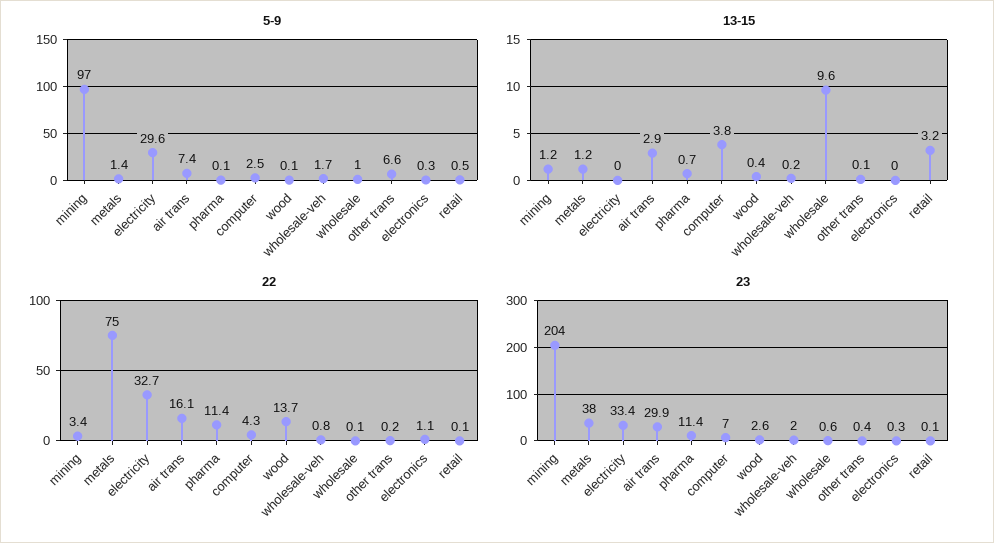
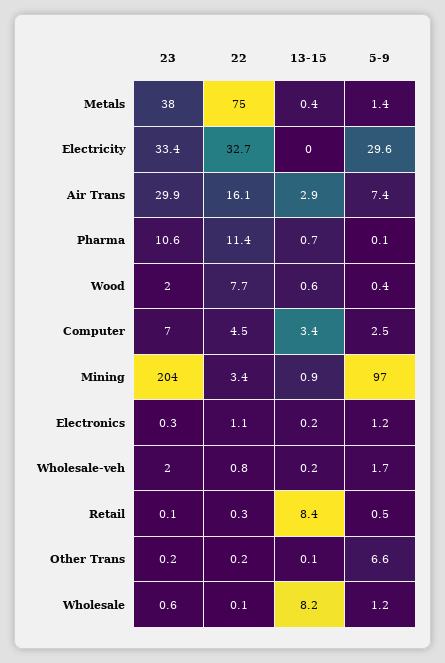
5-9, wood: 0.1 -> 0.4
5-9, wholesale: 1 -> 1.2
5-9, electronics: 0.3 -> 1.2
13-15, mining: 1.2 -> 0.9
13-15, metals: 1.2 -> 0.4
13-15, computer: 3.8 -> 3.4
13-15, wood: 0.4 -> 0.6
13-15, wholesale: 9.6 -> 8.2
13-15, electronics: 0 -> 0.2
13-15, retail: 3.2 -> 8.4
22, computer: 4.3 -> 4.5
22, wood: 13.7 -> 7.7
22, retail: 0.1 -> 0.3
23, pharma: 11.4 -> 10.6
23, wood: 2.6 -> 2
23, other trans: 0.4 -> 0.2

